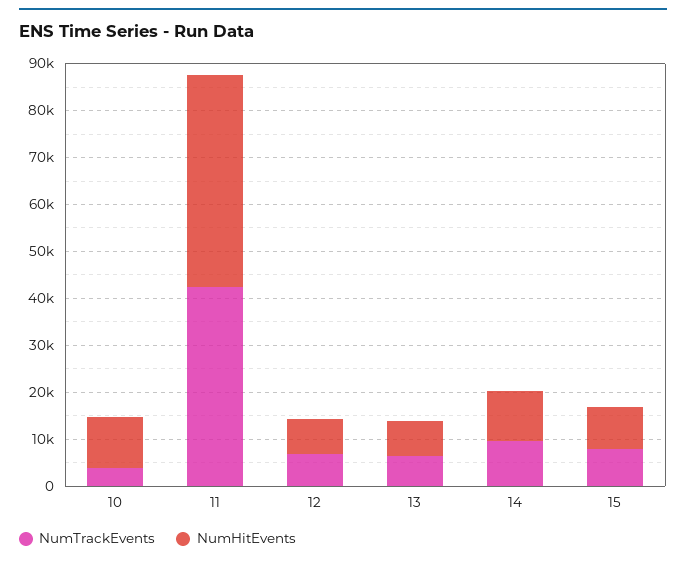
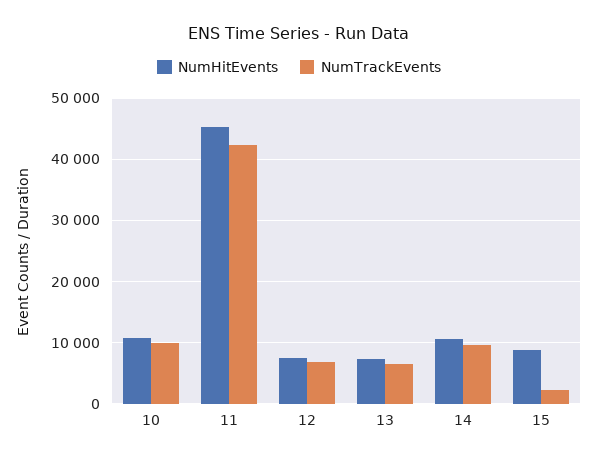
NumTrackEvents, 10: 4000 -> 10000
NumTrackEvents, 15: 8000 -> 2000

